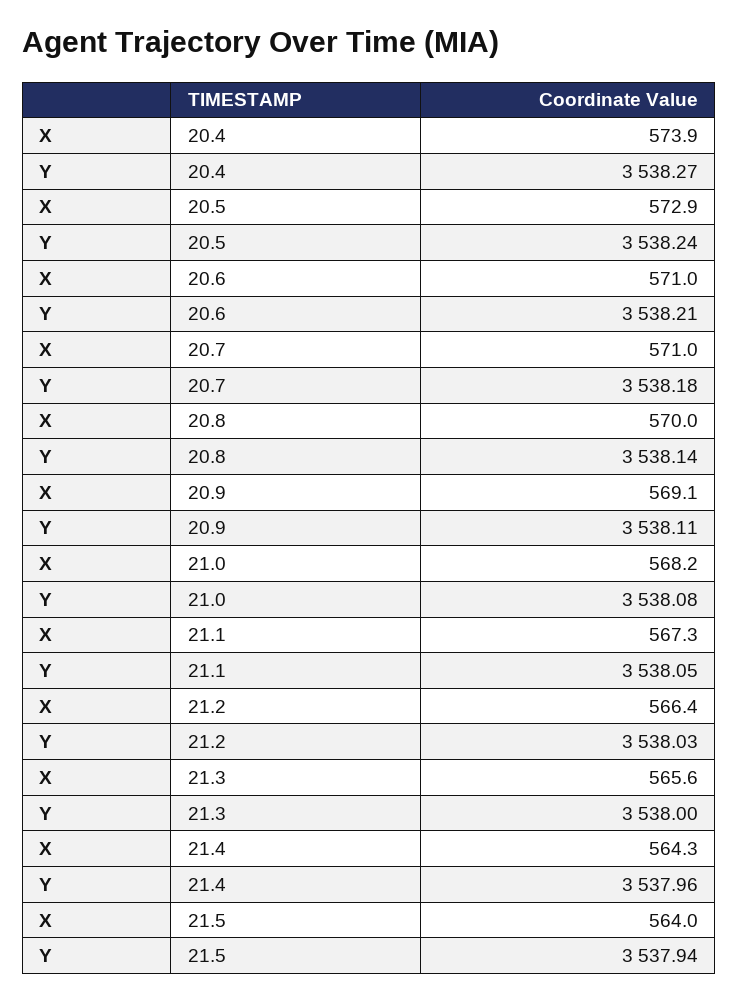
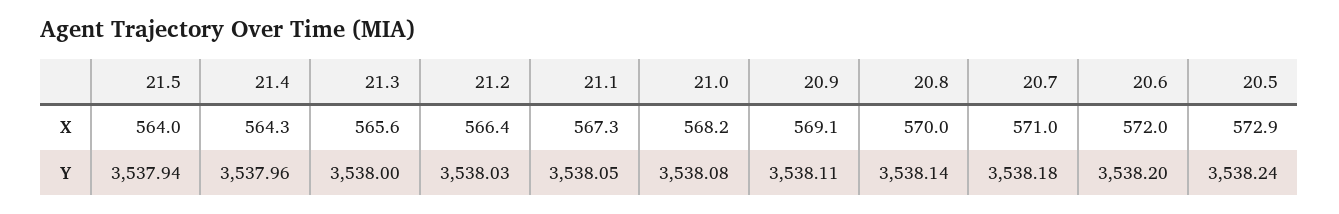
X, 20.4: 573.9 -> none
Y, 20.4: 3538.27 -> none
X, 20.6: 571 -> 572
Y, 20.6: 3538.21 -> 3538.2

